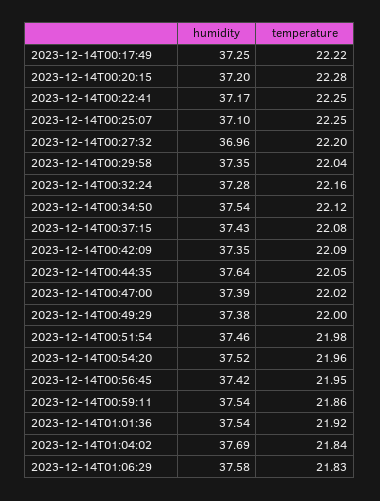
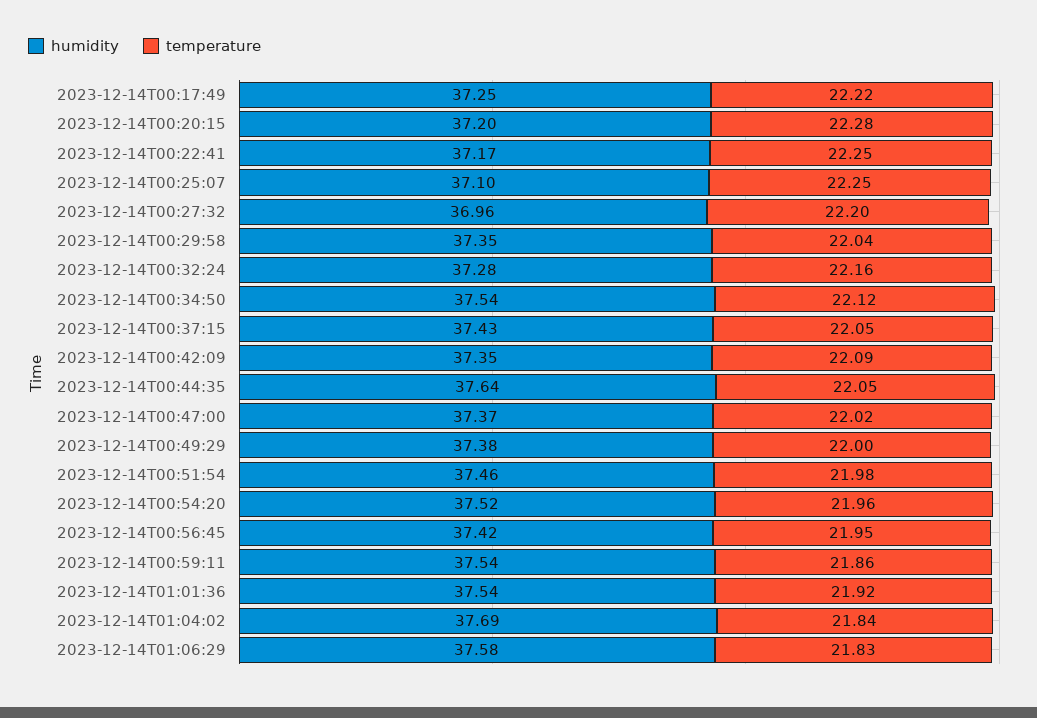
temperature, 2023-12-14T00:37:15: 22.08 -> 22.05
humidity, 2023-12-14T00:47:00: 37.39 -> 37.37

